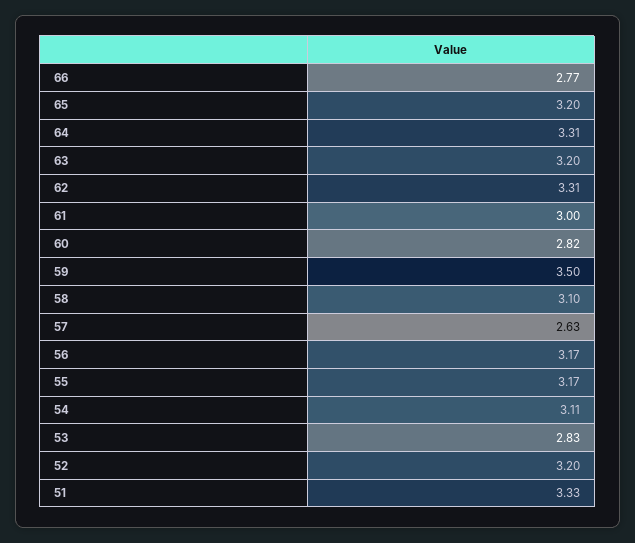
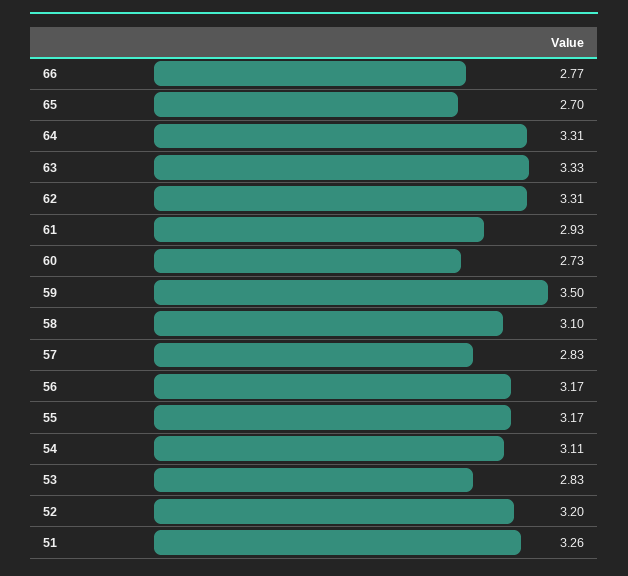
65: 3.2 -> 2.7
63: 3.2 -> 3.33
61: 3 -> 2.93
60: 2.82 -> 2.73
57: 2.63 -> 2.83
51: 3.33 -> 3.26

